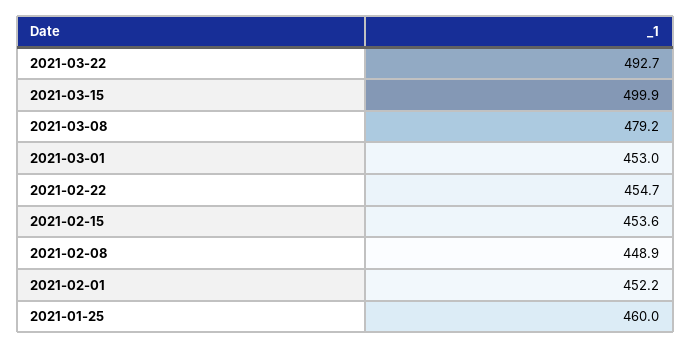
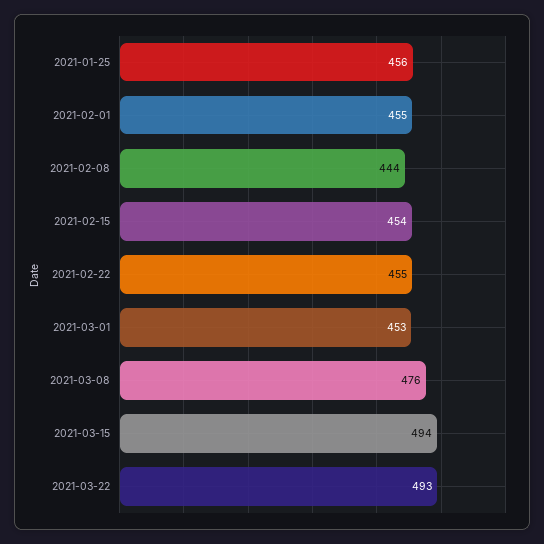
2021-03-15: 499.9 -> 494
2021-03-08: 479.2 -> 476
2021-02-08: 448.9 -> 444
2021-02-01: 452.2 -> 455
2021-01-25: 460 -> 456

